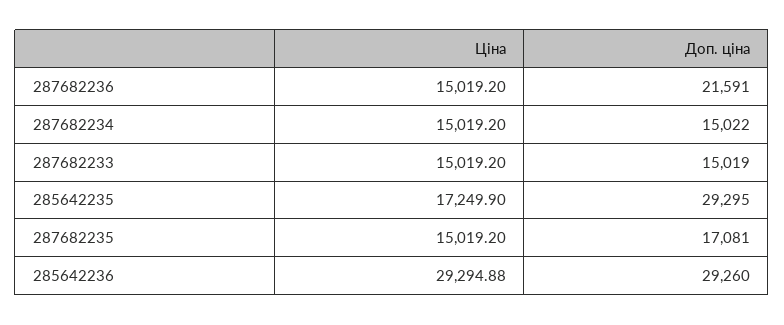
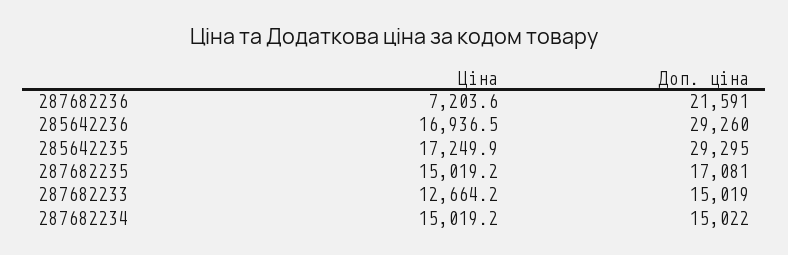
Ціна, 287682236: 15019.2 -> 7203.6
Ціна, 287682233: 15019.2 -> 12664.2
Ціна, 285642236: 29294.88 -> 16936.5

